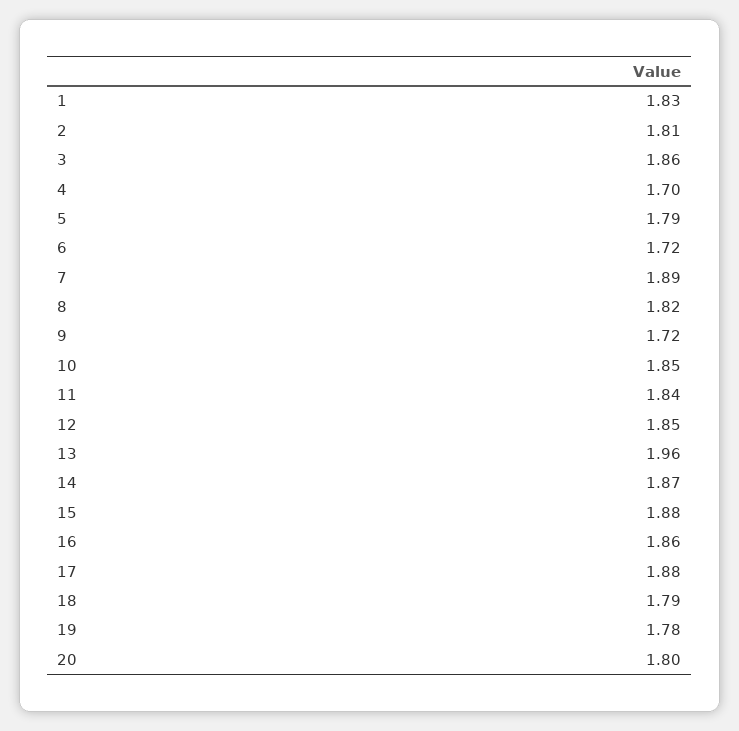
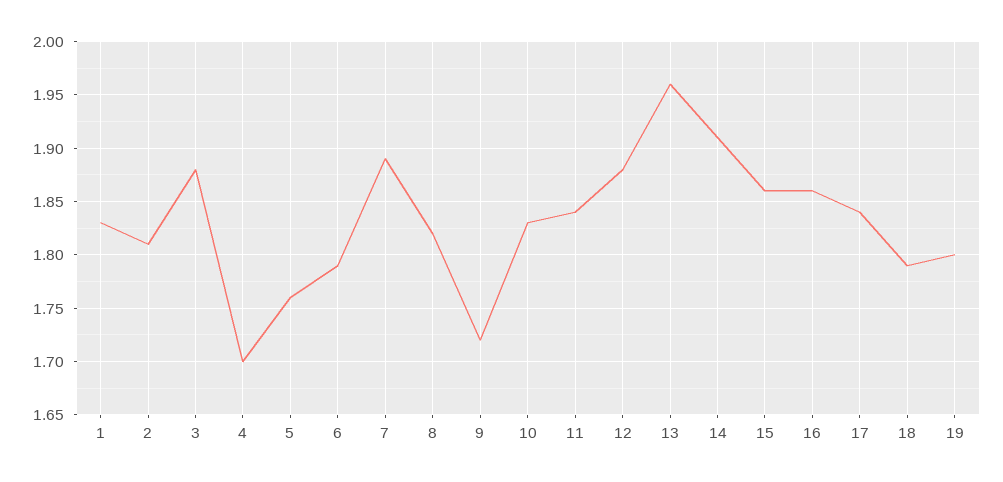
3: 1.86 -> 1.88
5: 1.79 -> 1.76
6: 1.72 -> 1.79
10: 1.85 -> 1.83
12: 1.85 -> 1.88
14: 1.87 -> 1.91
15: 1.88 -> 1.86
17: 1.88 -> 1.84
19: 1.78 -> 1.8
20: 1.8 -> none

